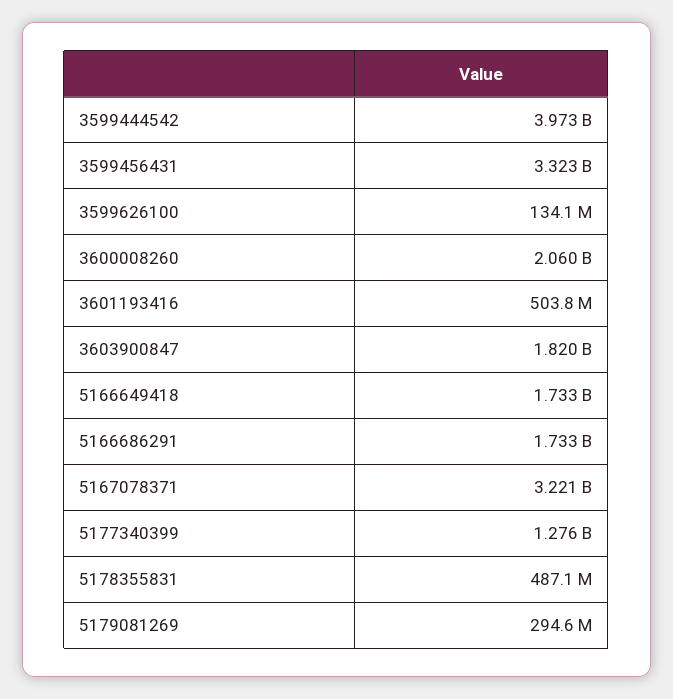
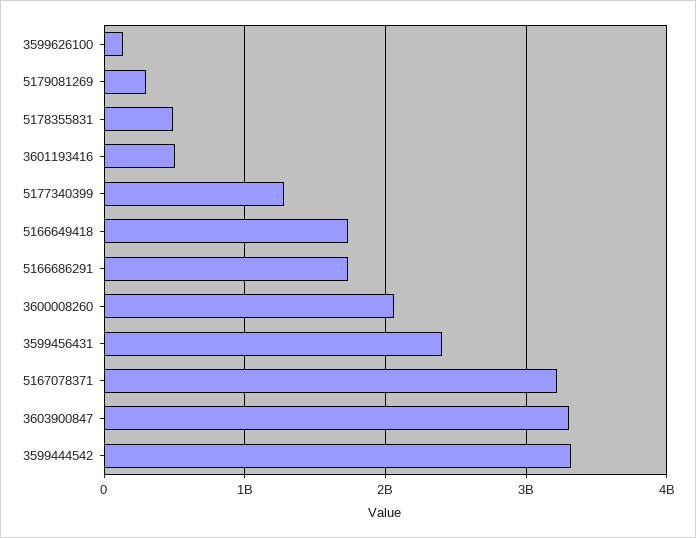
3599444542: 3973000000 -> 3300000000
3599456431: 3323000000 -> 2400000000
3603900847: 1820000000 -> 3300000000

